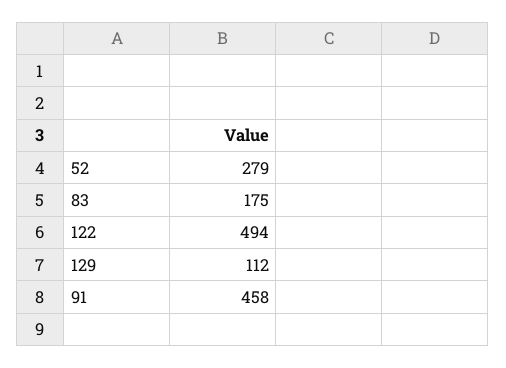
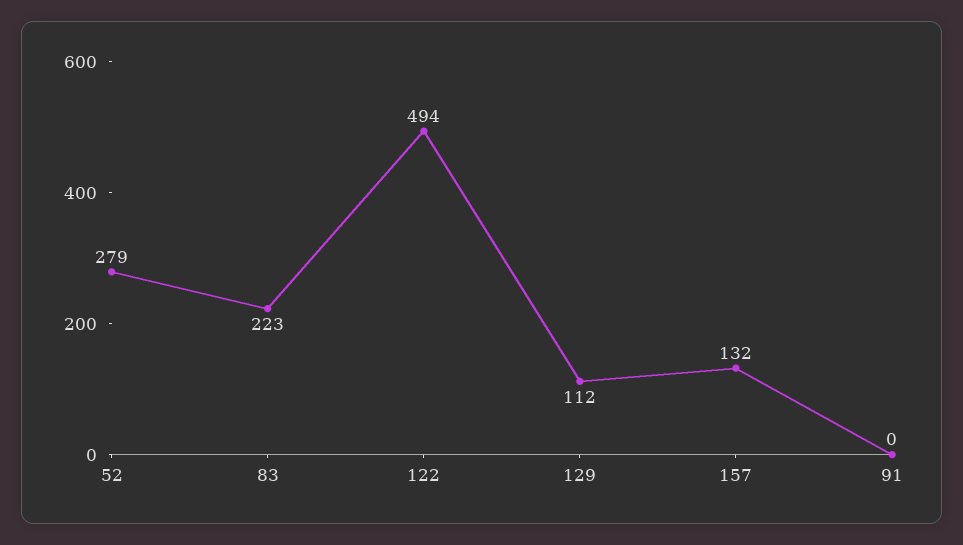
83: 175 -> 223
91: 458 -> 0
157: none -> 132

